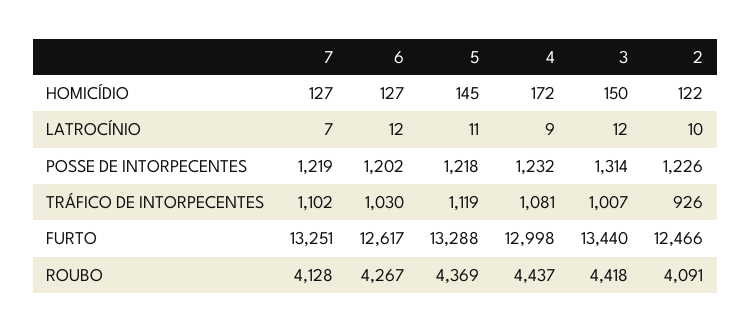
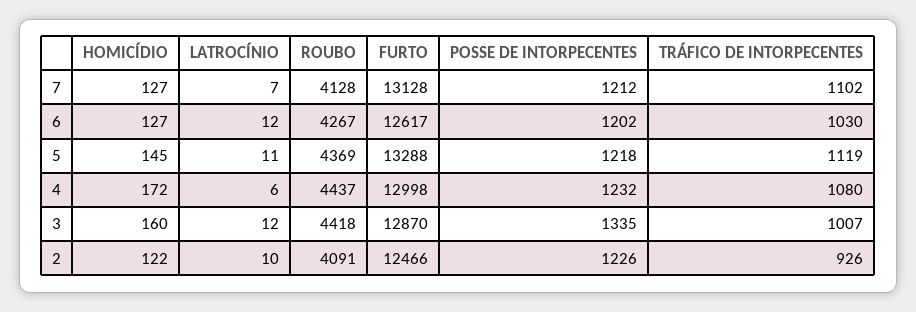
3, HOMICÍDIO: 150 -> 160
4, LATROCÍNIO: 9 -> 6
7, POSSE DE INTORPECENTES: 1219 -> 1212
3, POSSE DE INTORPECENTES: 1314 -> 1335
4, TRÁFICO DE INTORPECENTES: 1081 -> 1080
7, FURTO: 13251 -> 13128
3, FURTO: 13440 -> 12870

